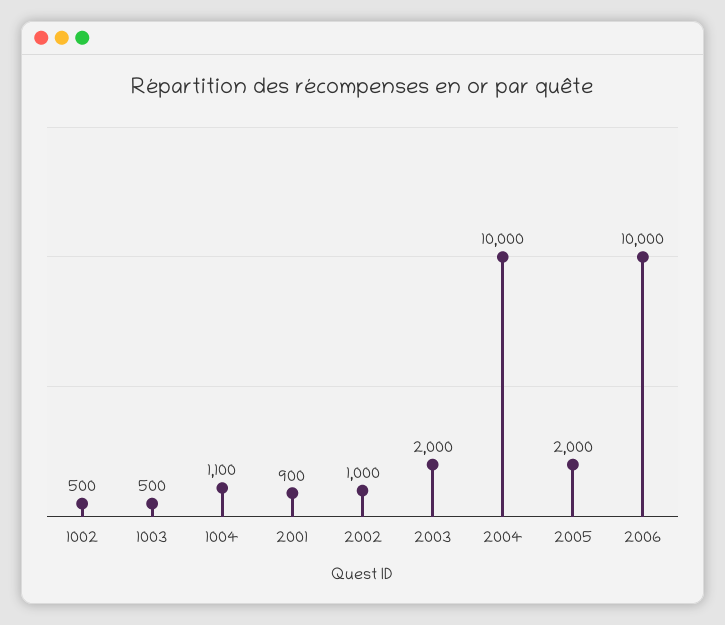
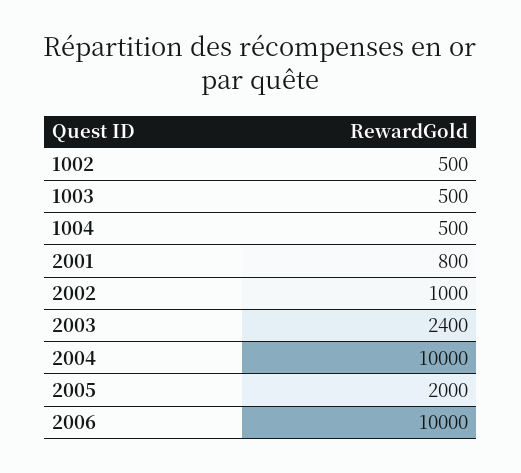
1004: 1100 -> 500
2001: 900 -> 800
2003: 2000 -> 2400

